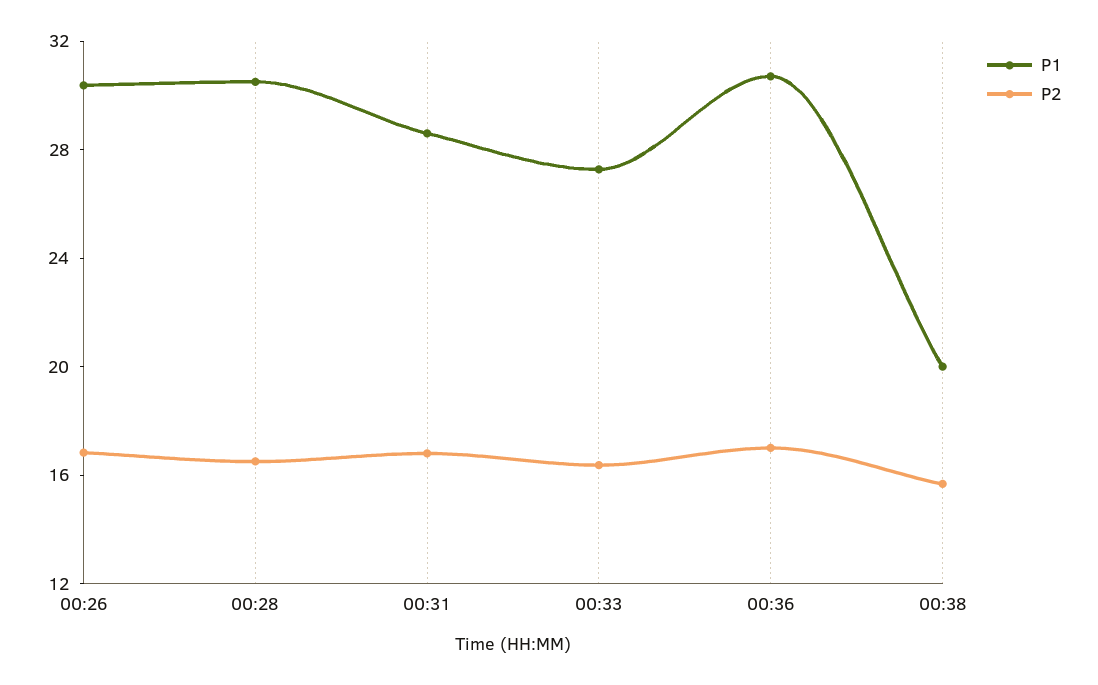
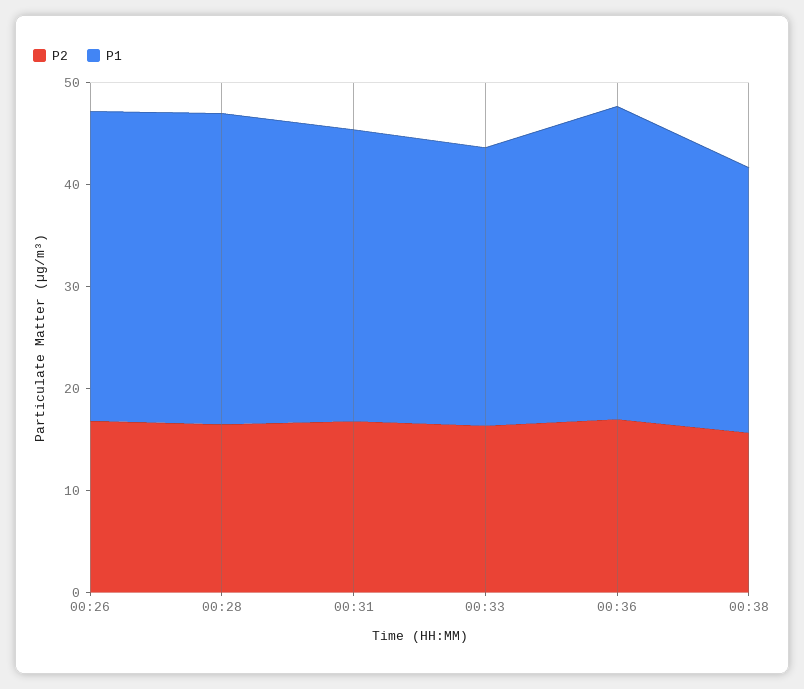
P1, 00:38: 20 -> 26

